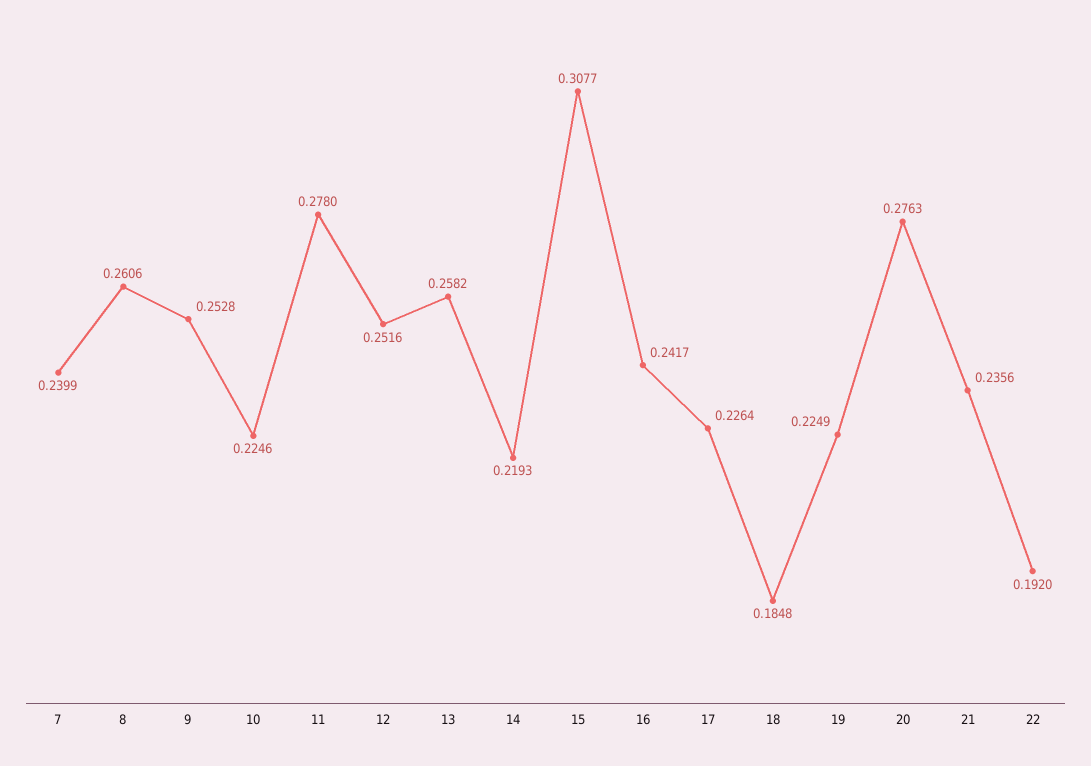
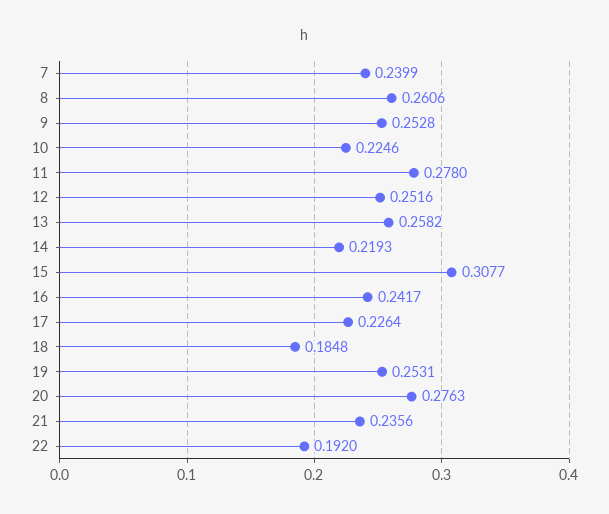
19: 0.2249 -> 0.2531

